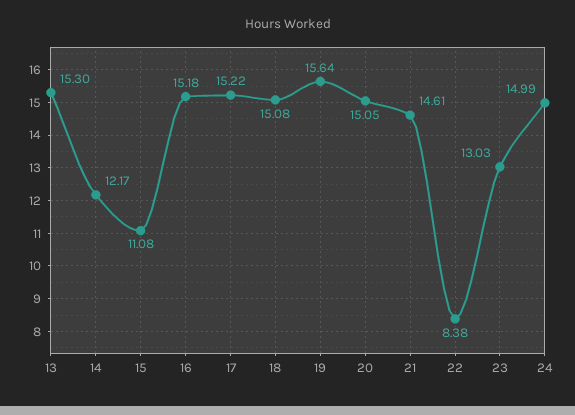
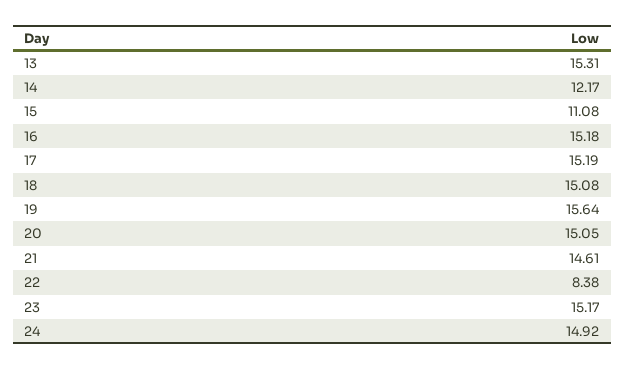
13: 15.3 -> 15.31
17: 15.22 -> 15.19
23: 13.03 -> 15.17
24: 14.99 -> 14.92

